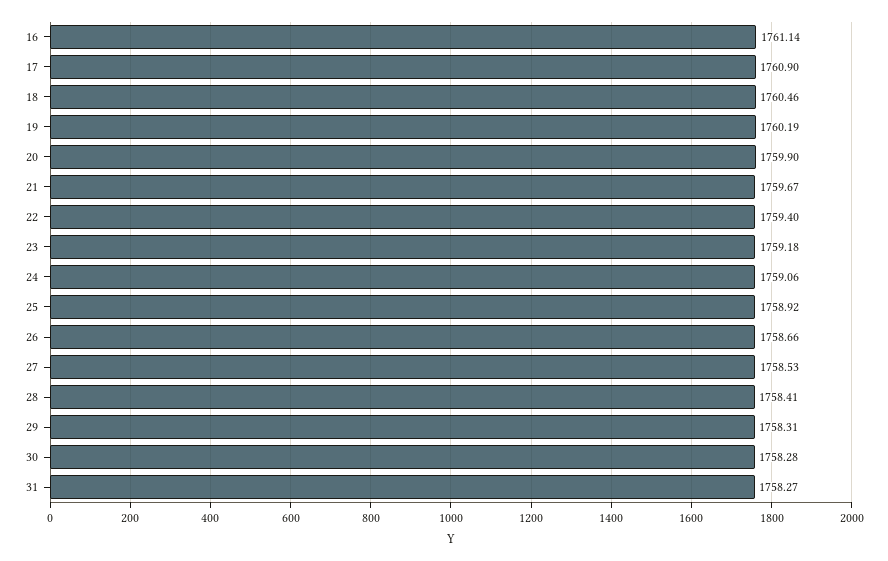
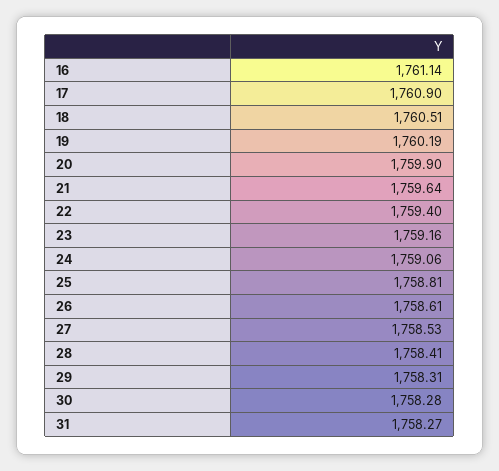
18: 1760.46 -> 1760.51
21: 1759.67 -> 1759.64
23: 1759.18 -> 1759.16
25: 1758.92 -> 1758.81
26: 1758.66 -> 1758.61

